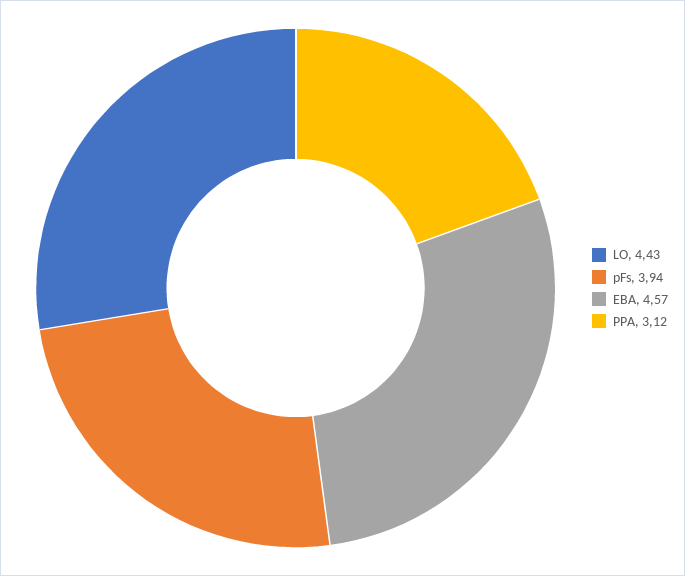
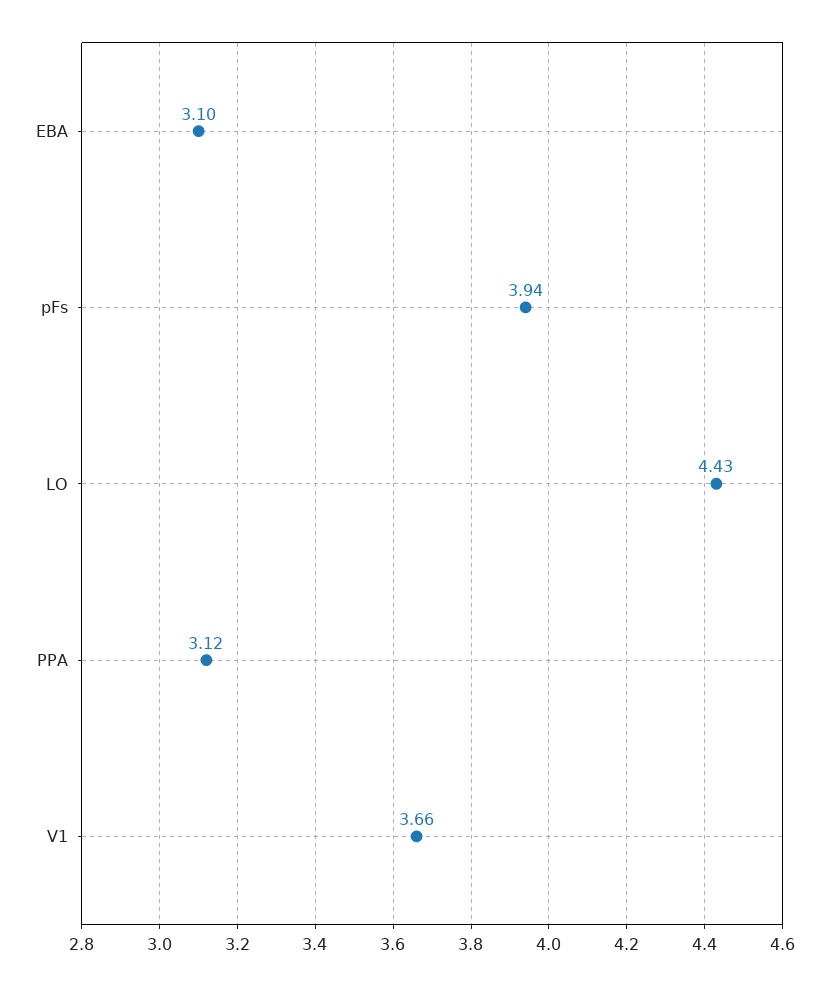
EBA: 4.57 -> 3.1
V1: none -> 3.66

